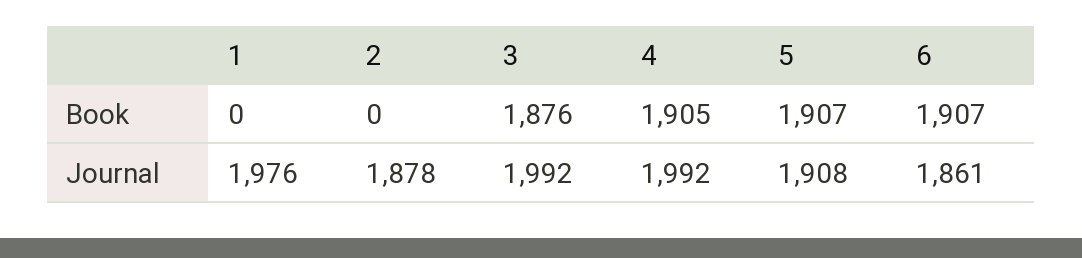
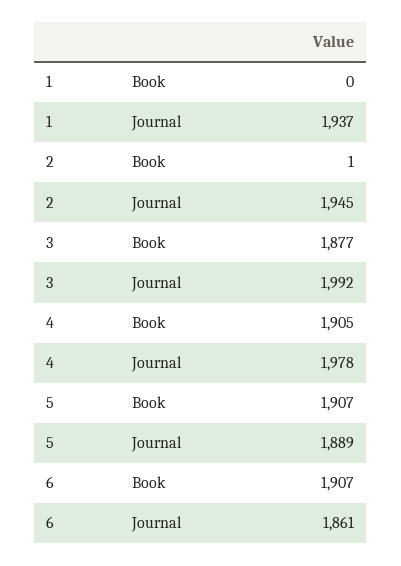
2, Book: 0 -> 1
3, Book: 1876 -> 1877
1, Journal: 1976 -> 1937
2, Journal: 1878 -> 1945
4, Journal: 1992 -> 1978
5, Journal: 1908 -> 1889

